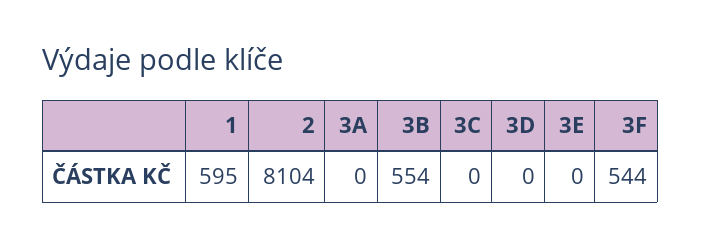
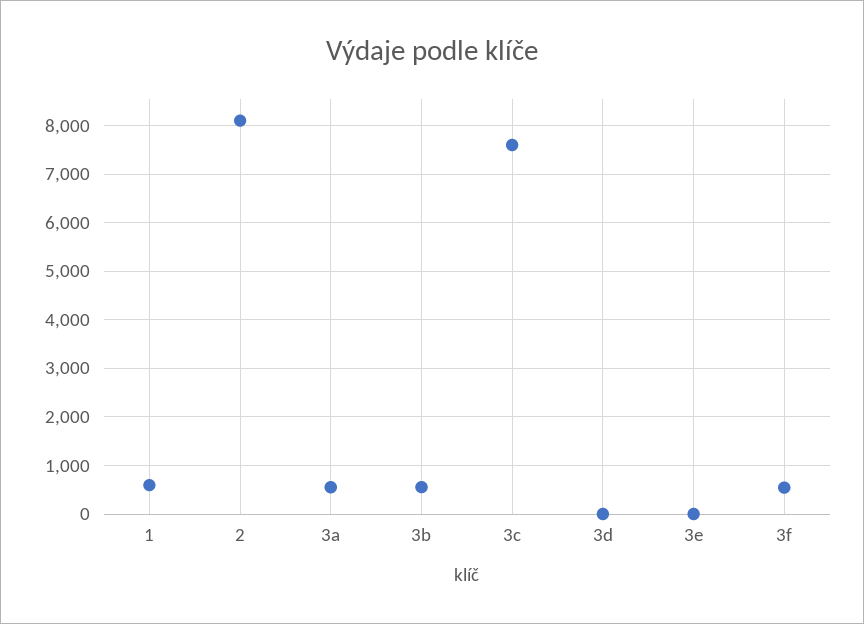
3A: 0 -> 600
3C: 0 -> 7600

